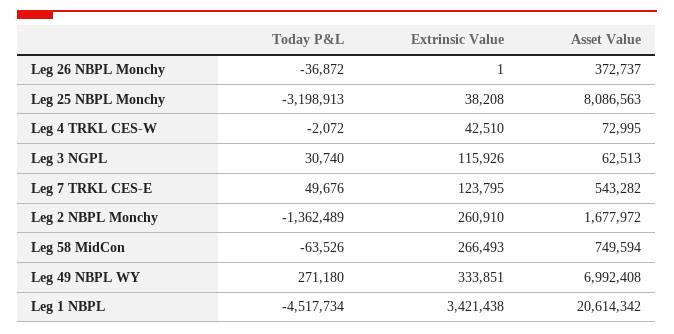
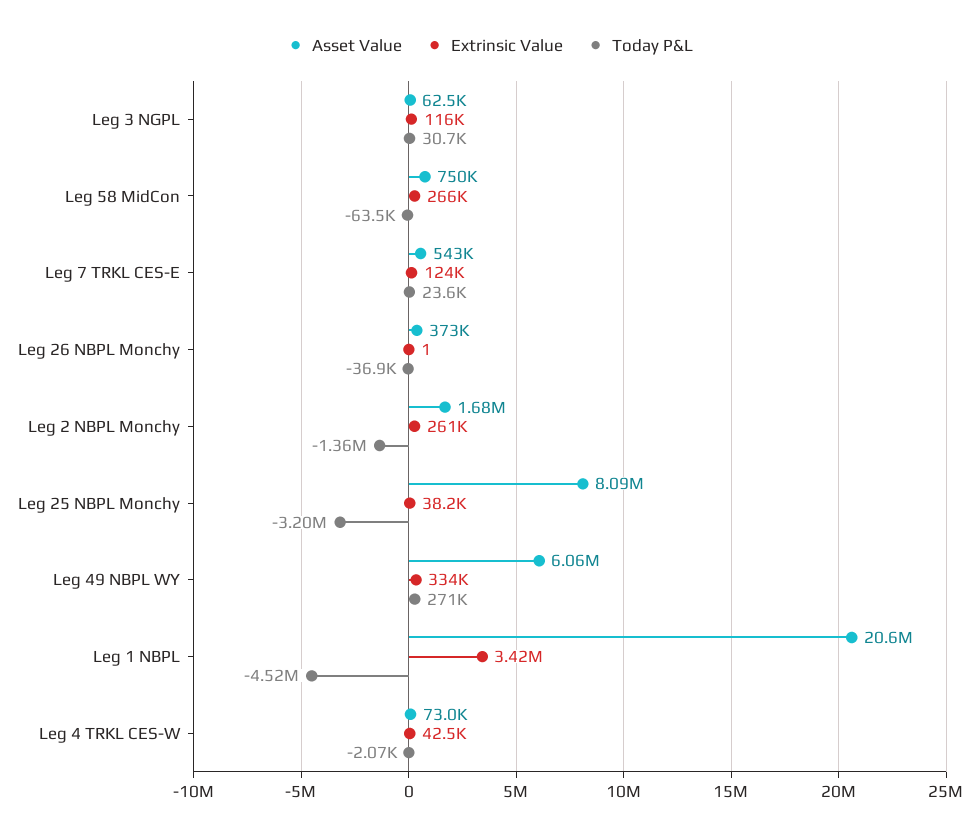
Today P&L, Leg 7 TRKL CES-E: 49676 -> 23600
Asset Value, Leg 49 NBPL WY: 6992408 -> 6060000

